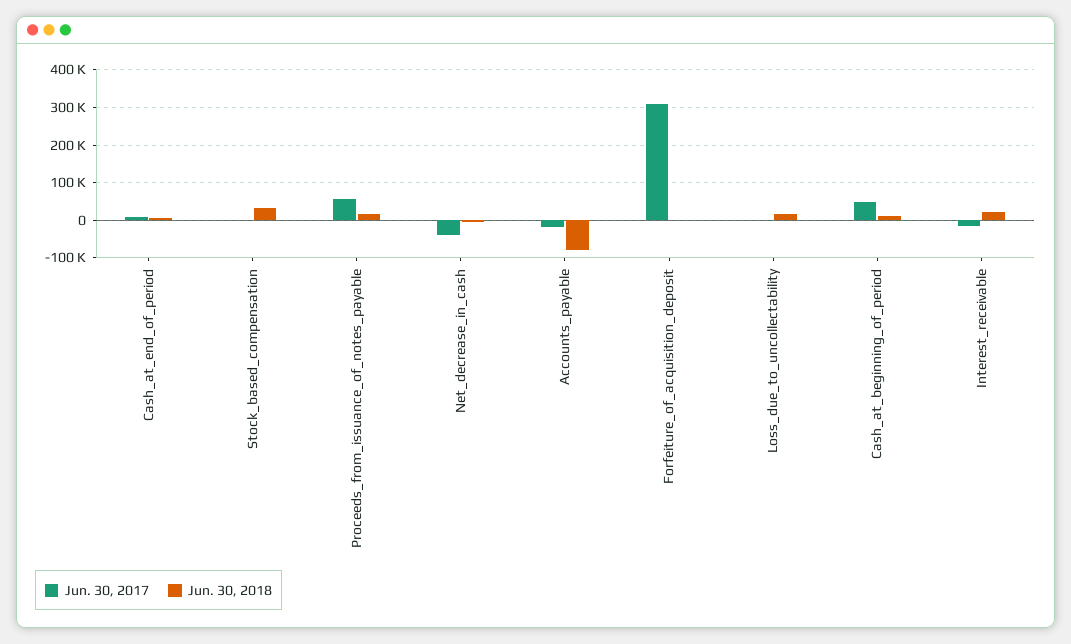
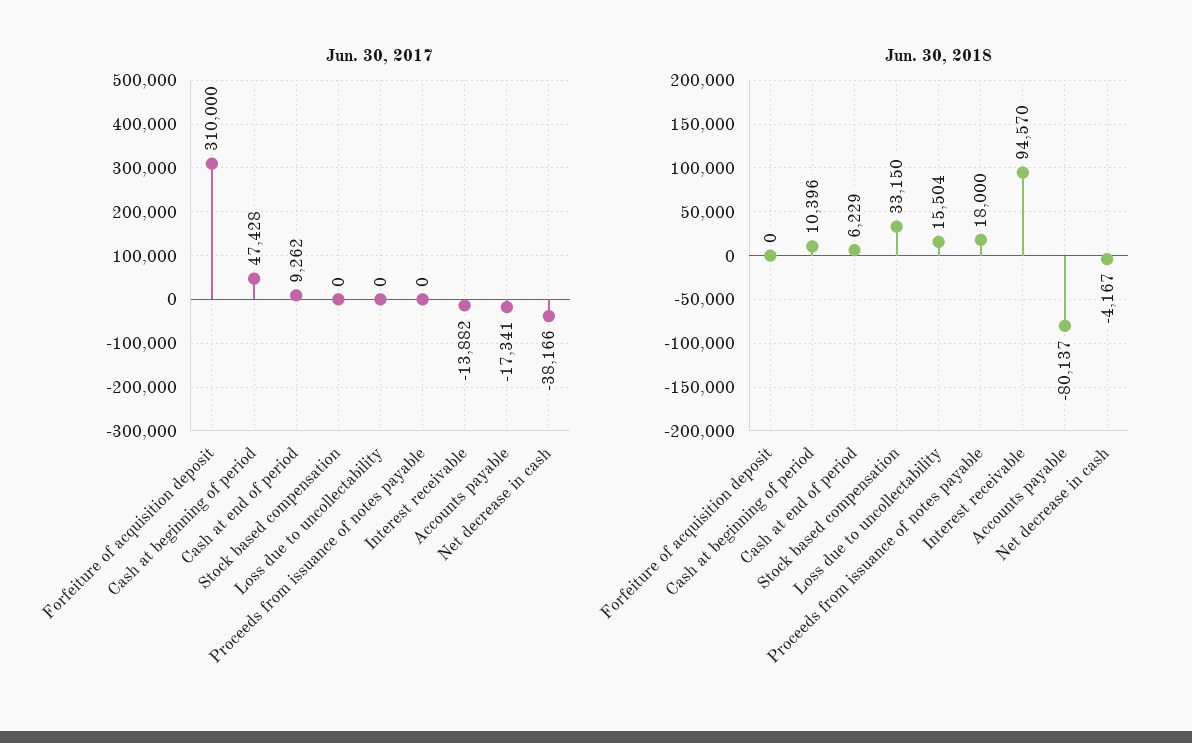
Jun. 30, 2017, Proceeds_from_issuance_of_notes_payable: 60000 -> 0
Jun. 30, 2018, Interest_receivable: 20000 -> 94570

